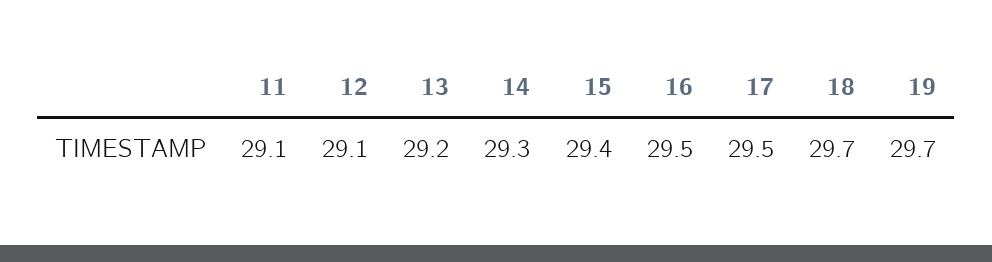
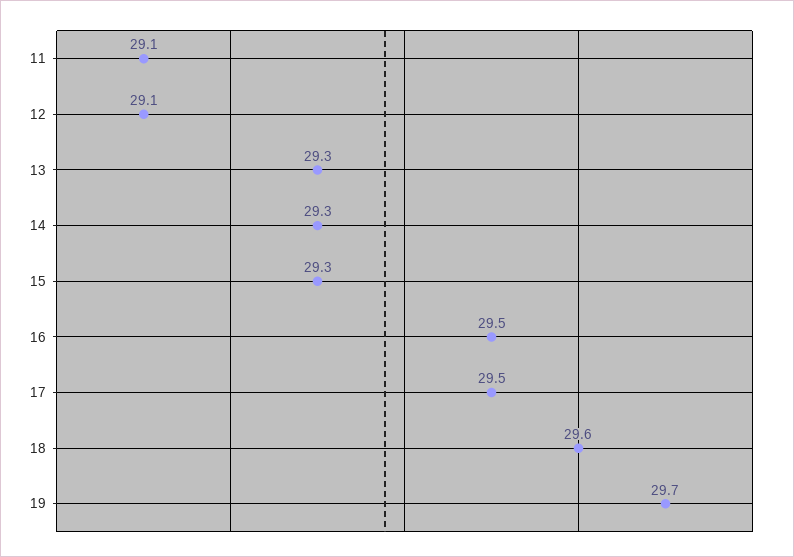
13: 29.2 -> 29.3
15: 29.4 -> 29.3
18: 29.7 -> 29.6

